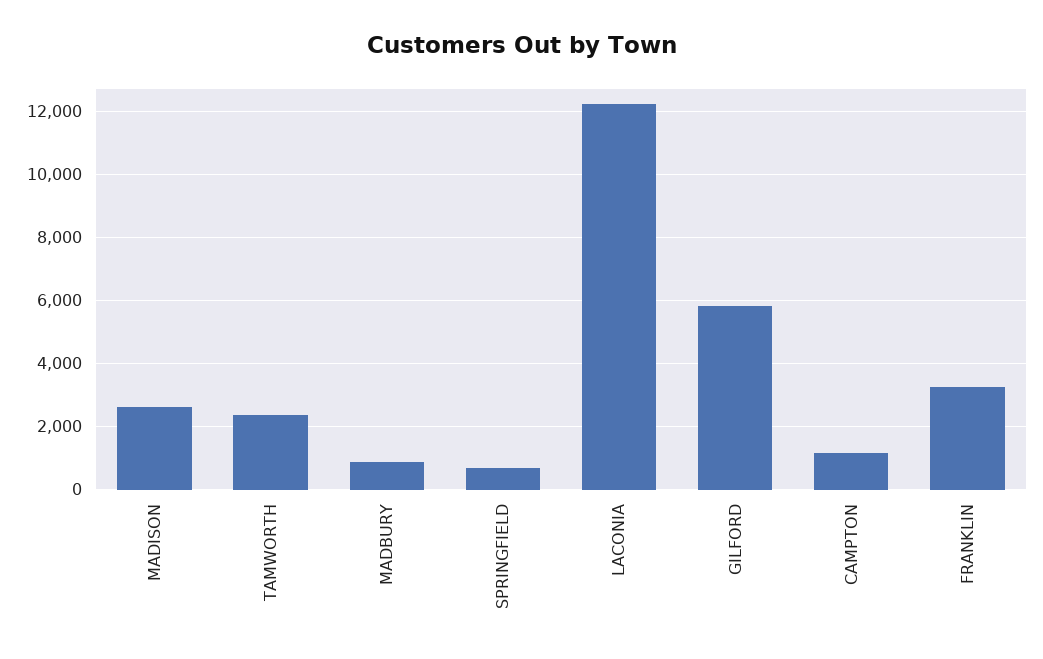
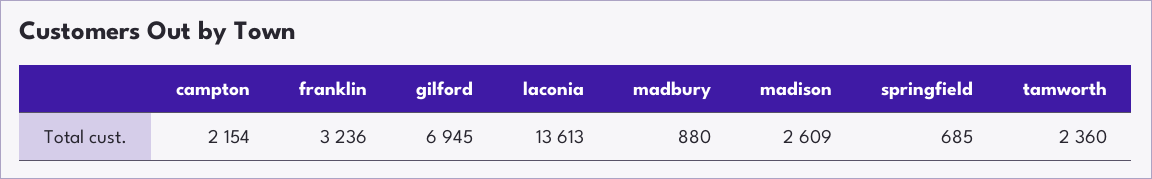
LACONIA: 12200 -> 13613
GILFORD: 5800 -> 6945
CAMPTON: 1200 -> 2154

